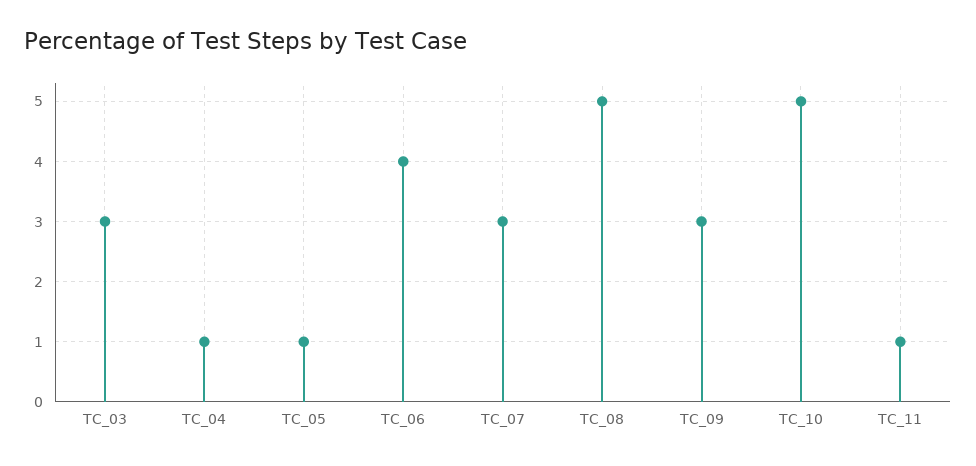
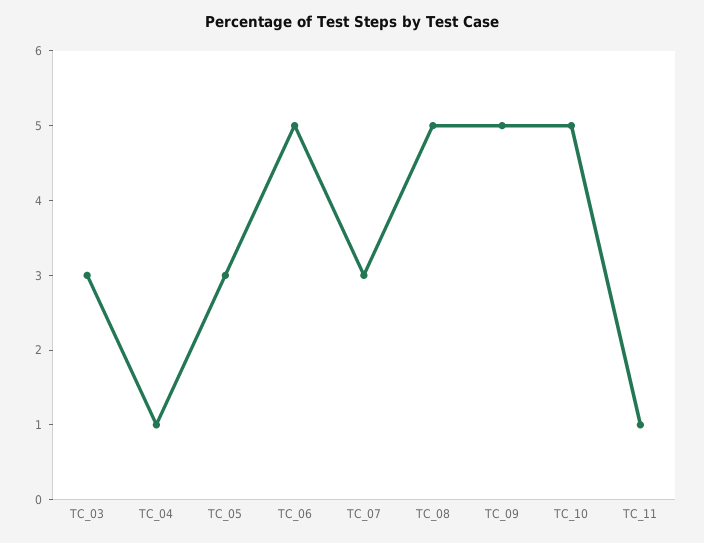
TC_05: 1 -> 3
TC_06: 4 -> 5
TC_09: 3 -> 5

